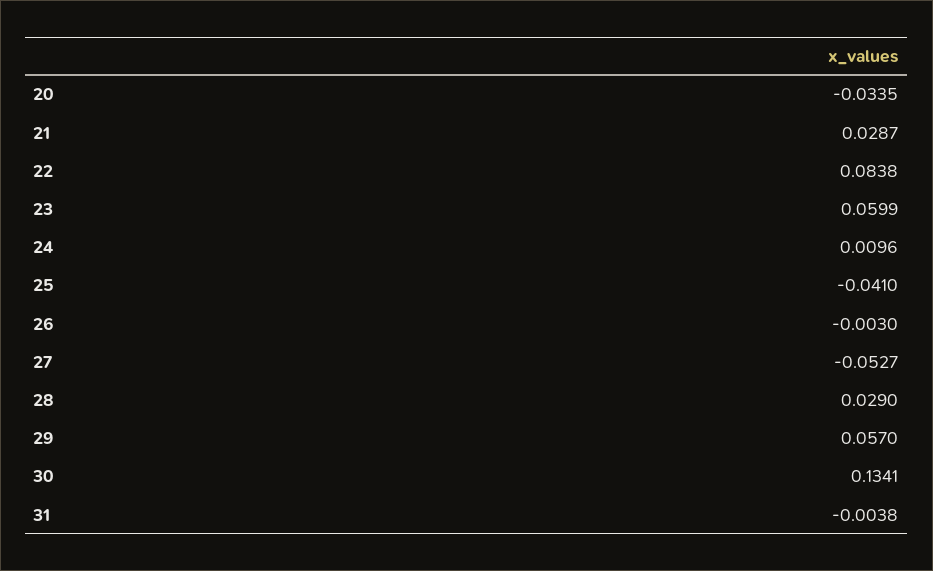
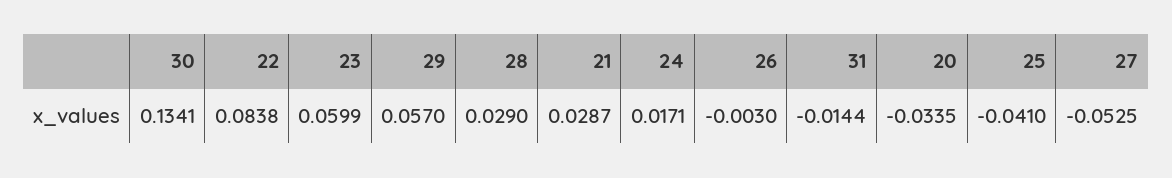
24: 0.0096 -> 0.0171
27: -0.0527 -> -0.0525
31: -0.0038 -> -0.0144

